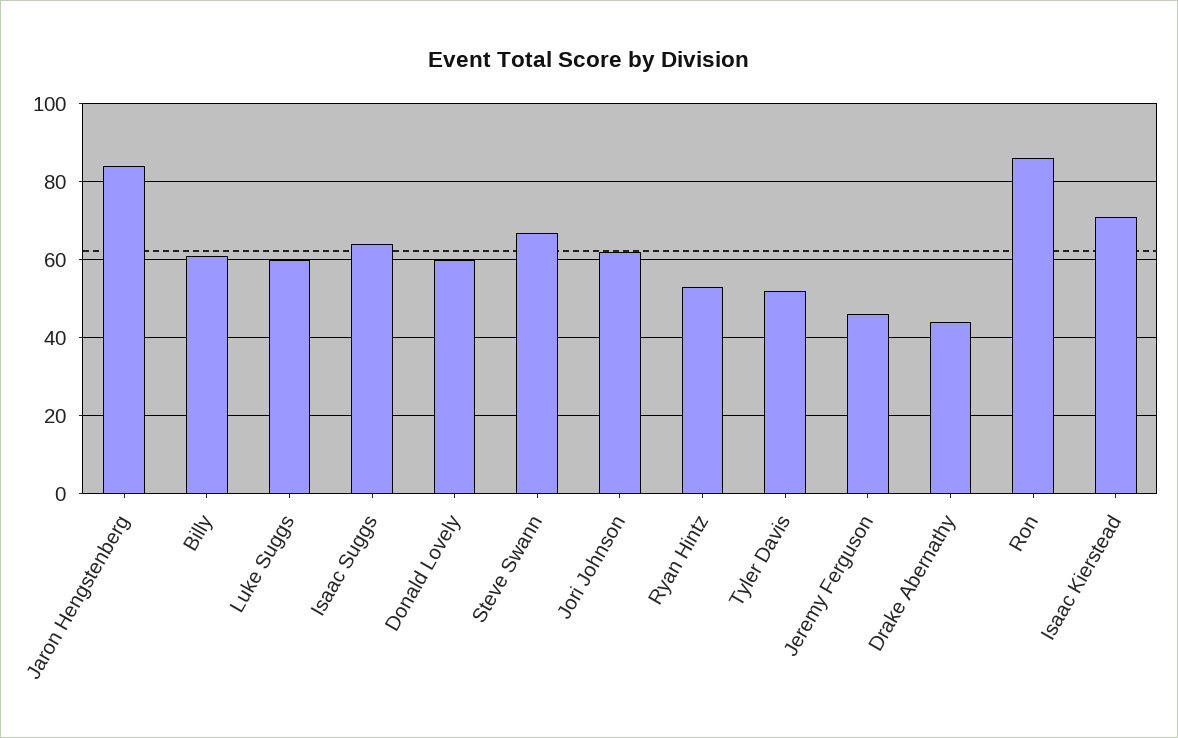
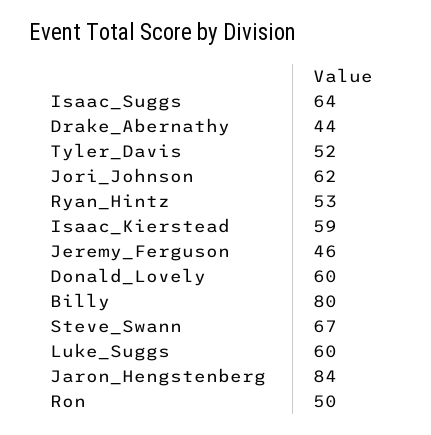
Billy: 60 -> 80
Ron: 85 -> 50
Isaac Kierstead: 70 -> 59

